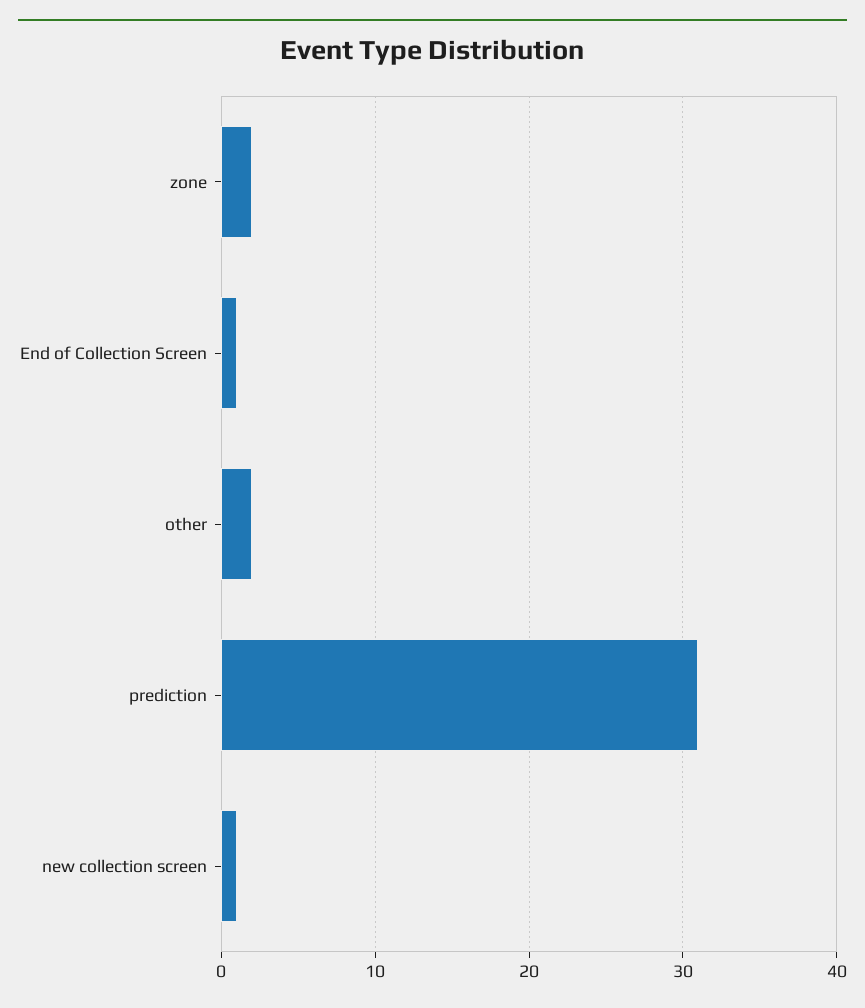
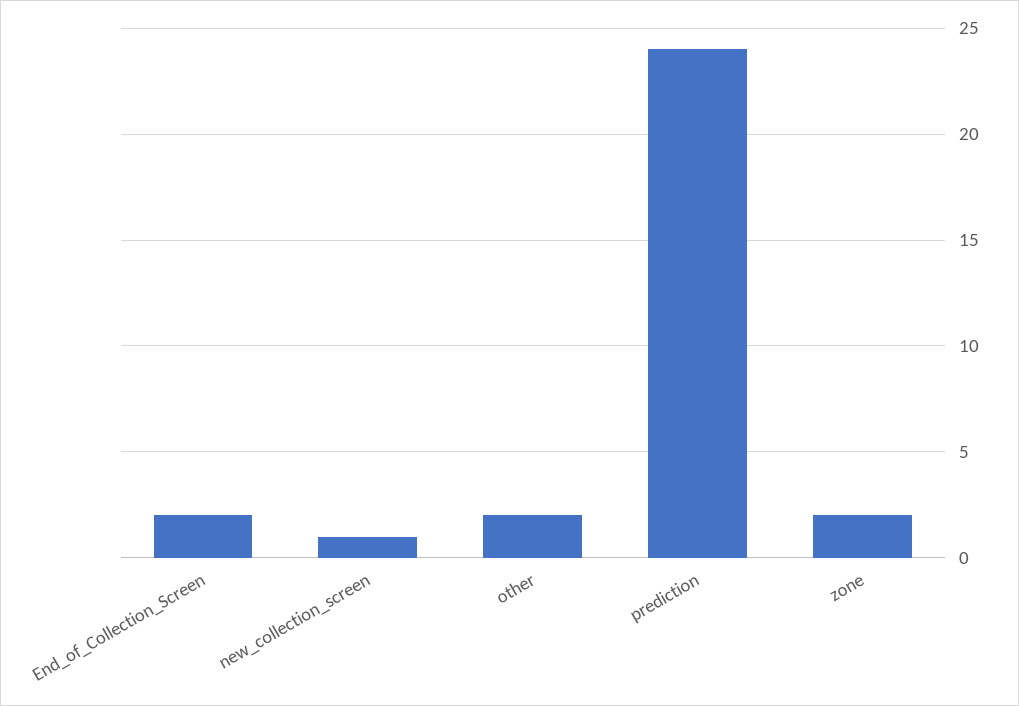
End of Collection Screen: 1 -> 2
prediction: 31 -> 24

